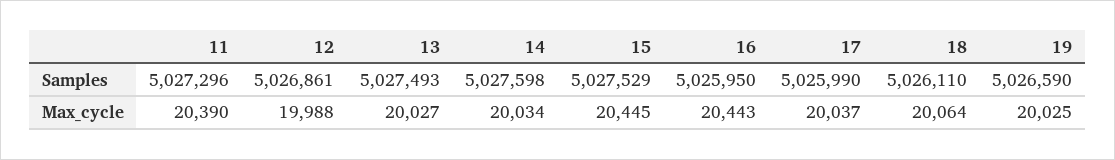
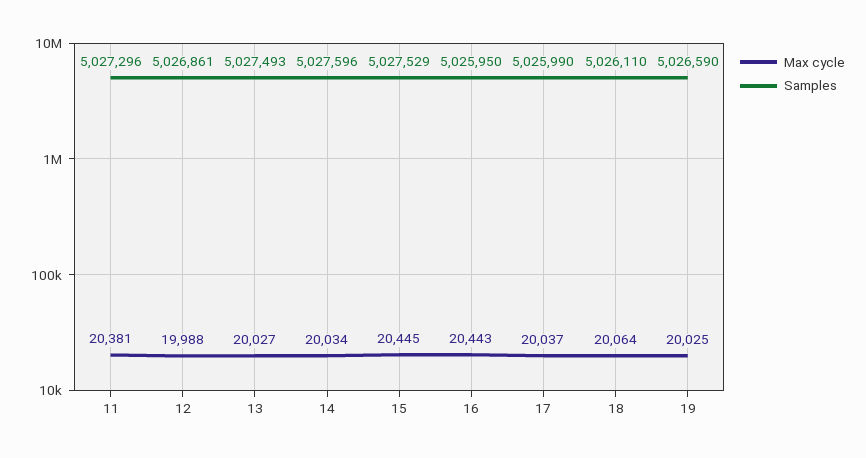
Samples, 14: 5027598 -> 5027596
Max_cycle, 11: 20390 -> 20381

